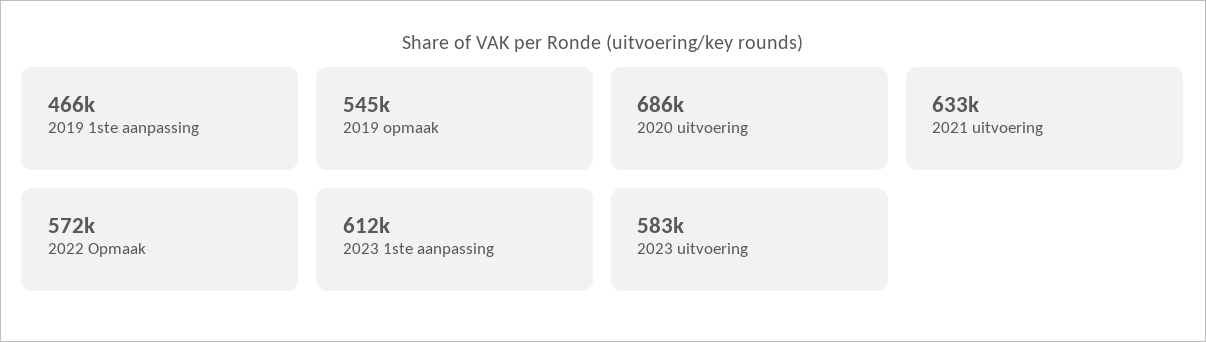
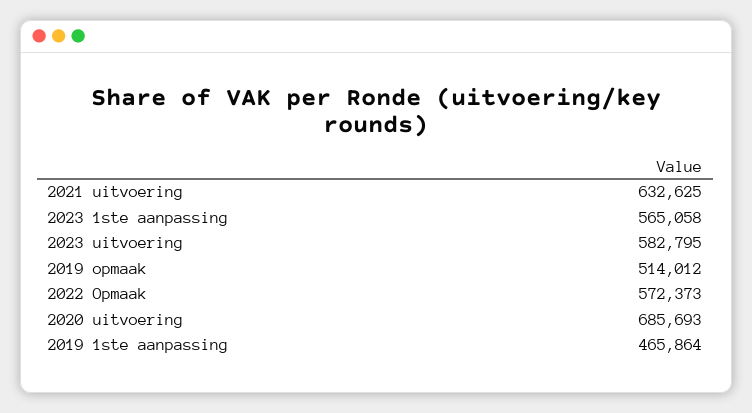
2019 opmaak: 545000 -> 514012
2023 1ste aanpassing: 612000 -> 565058

